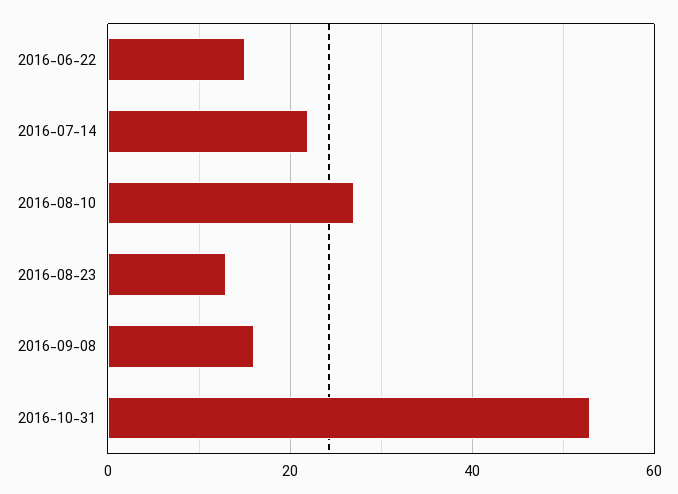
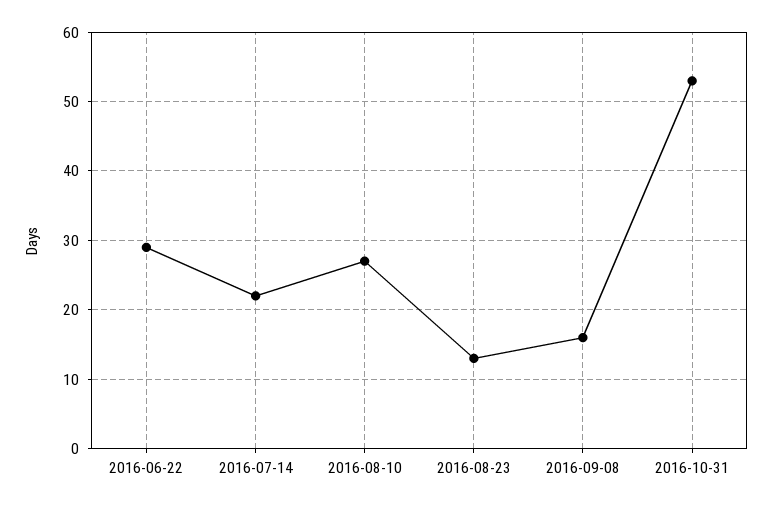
2016-06-22: 15 -> 29

